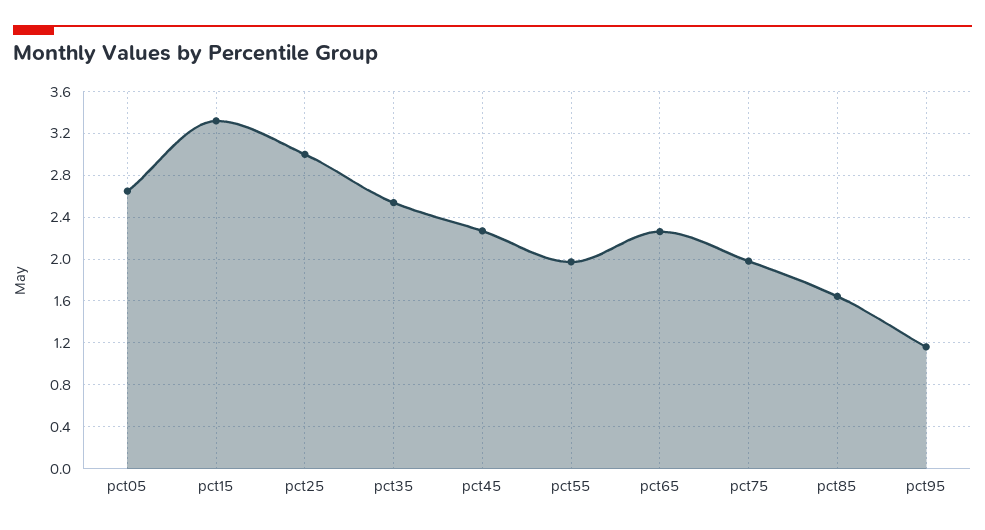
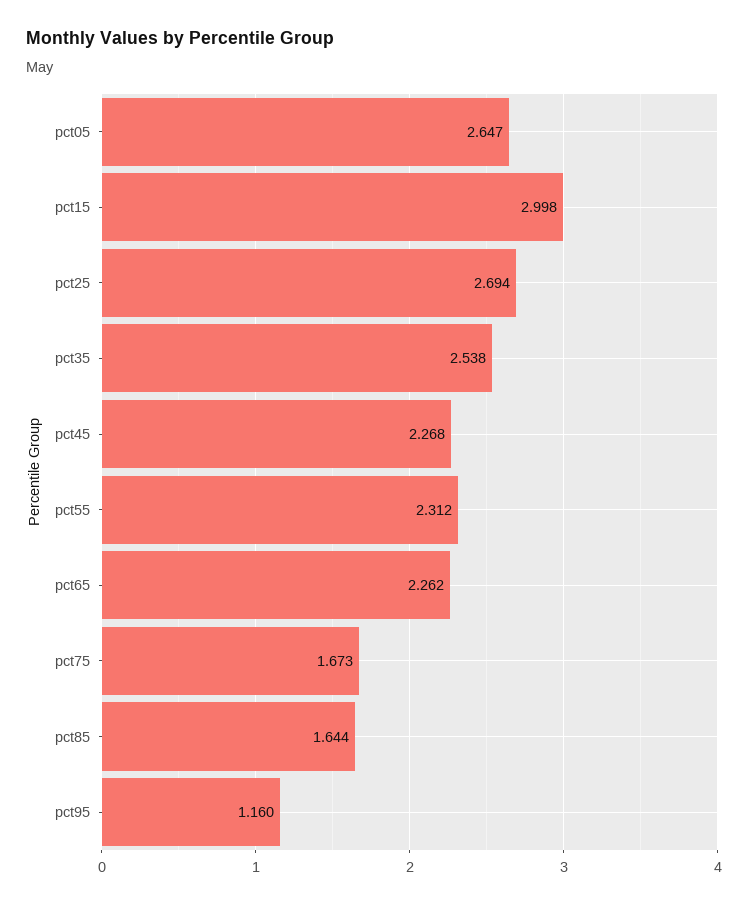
pct15: 3.3 -> 2.998
pct25: 3 -> 2.694
pct55: 2 -> 2.312
pct75: 2 -> 1.673

